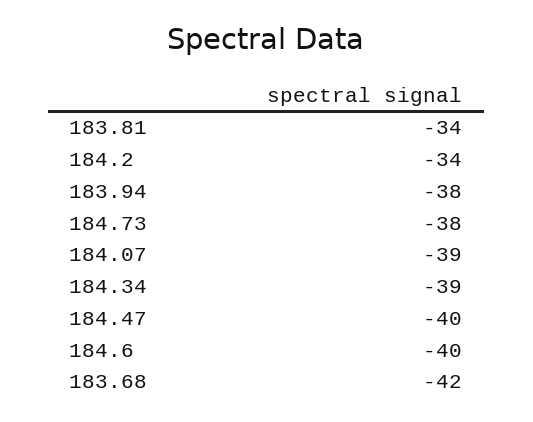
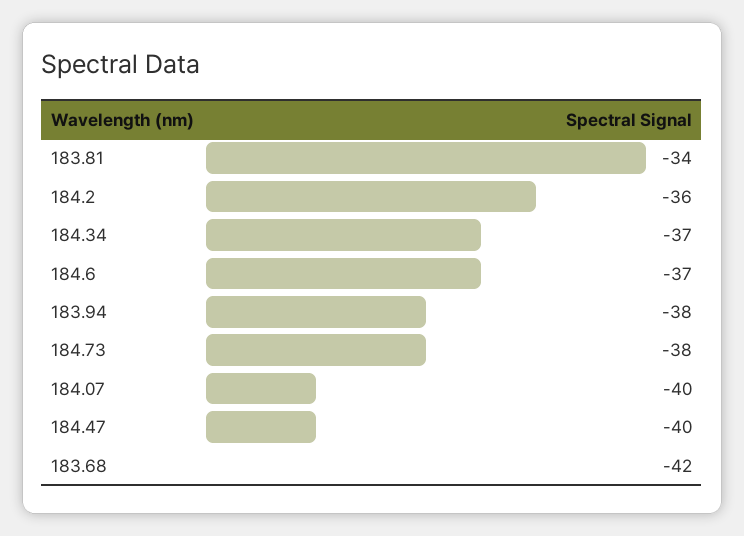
184.2: -34 -> -36
184.07: -39 -> -40
184.34: -39 -> -37
184.6: -40 -> -37

